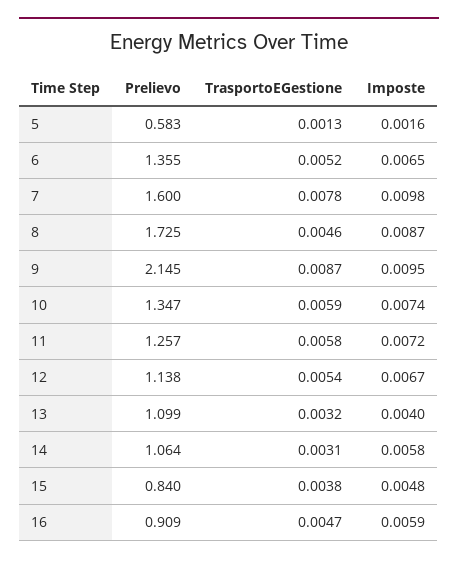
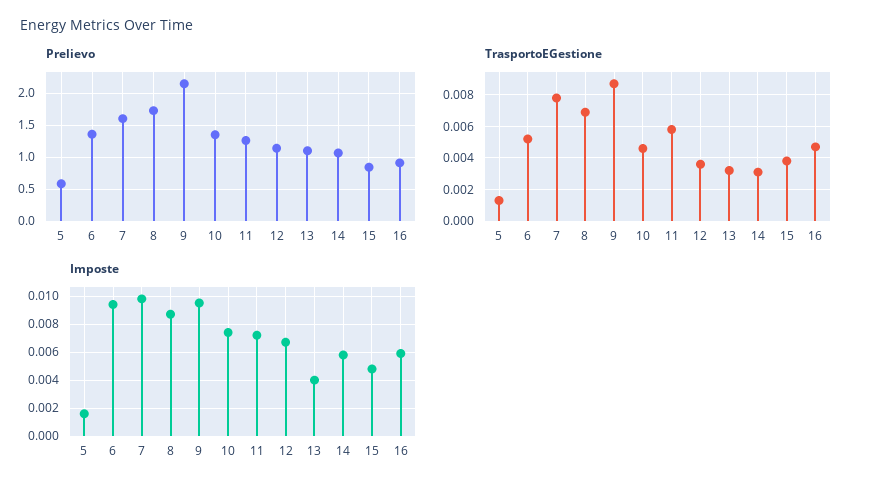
Imposte, 6: 0.0065 -> 0.0095
TrasportoEGestione, 8: 0.0046 -> 0.007
TrasportoEGestione, 10: 0.0059 -> 0.0045
TrasportoEGestione, 12: 0.0054 -> 0.0035

